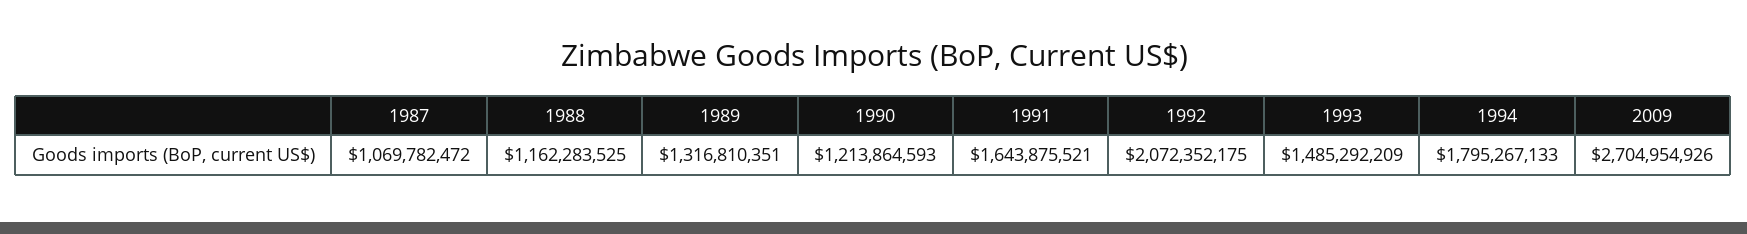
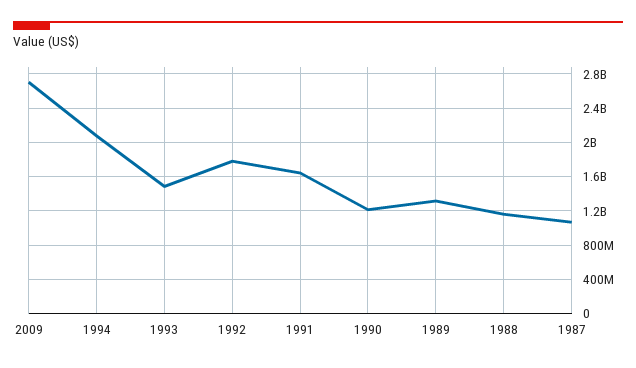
1992: 2072352175 -> 1800000000
1994: 1795267133 -> 2100000000

